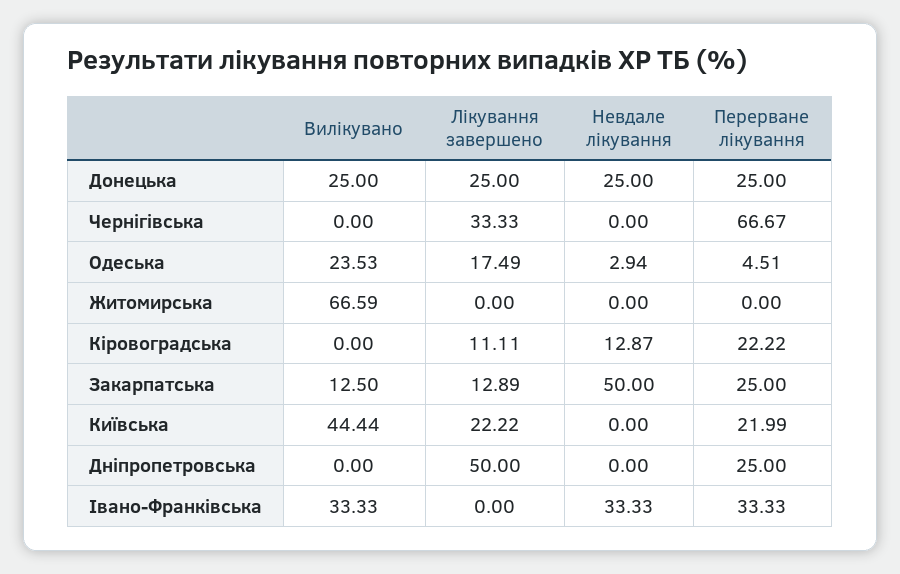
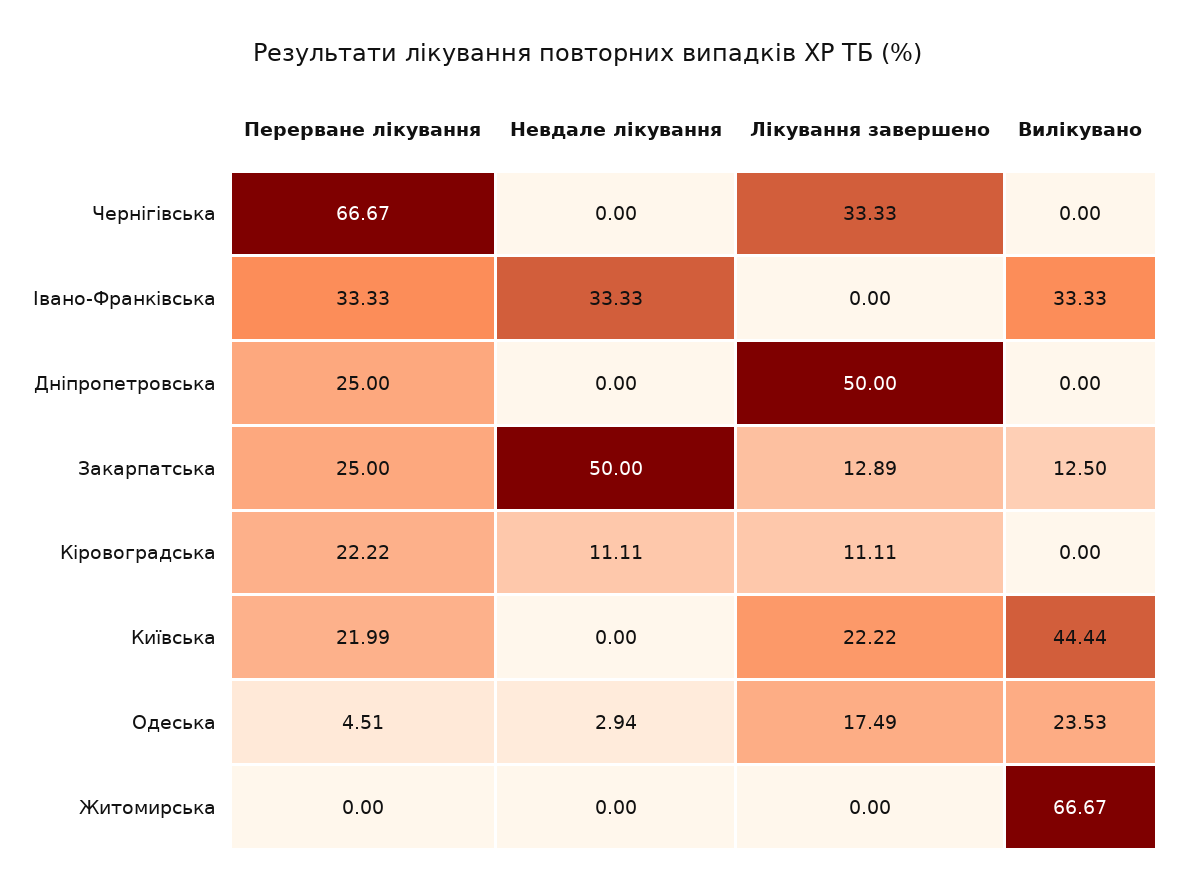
Вилікувано, Донецька: 25 -> none
Лікування завершено, Донецька: 25 -> none
Невдале лікування, Донецька: 25 -> none
Перерване лікування, Донецька: 25 -> none
Вилікувано, Житомирська: 66.59 -> 66.67
Невдале лікування, Кіровоградська: 12.87 -> 11.11

